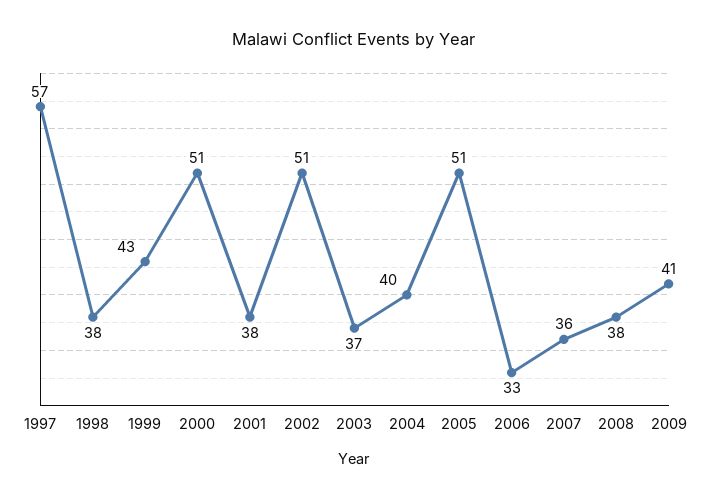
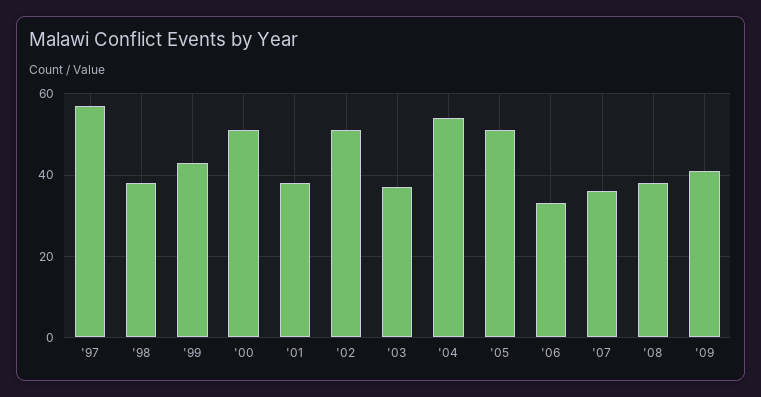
2004: 40 -> 55

